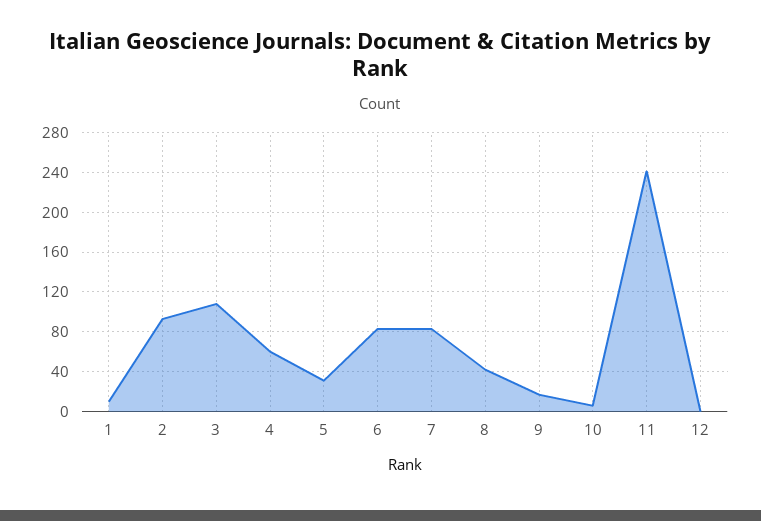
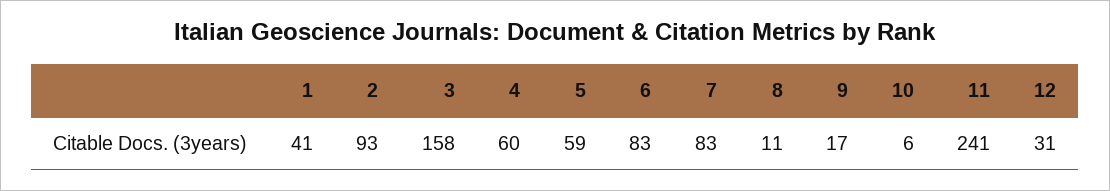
1: 10 -> 41
3: 110 -> 158
5: 30 -> 59
8: 40 -> 11
12: 0 -> 31

